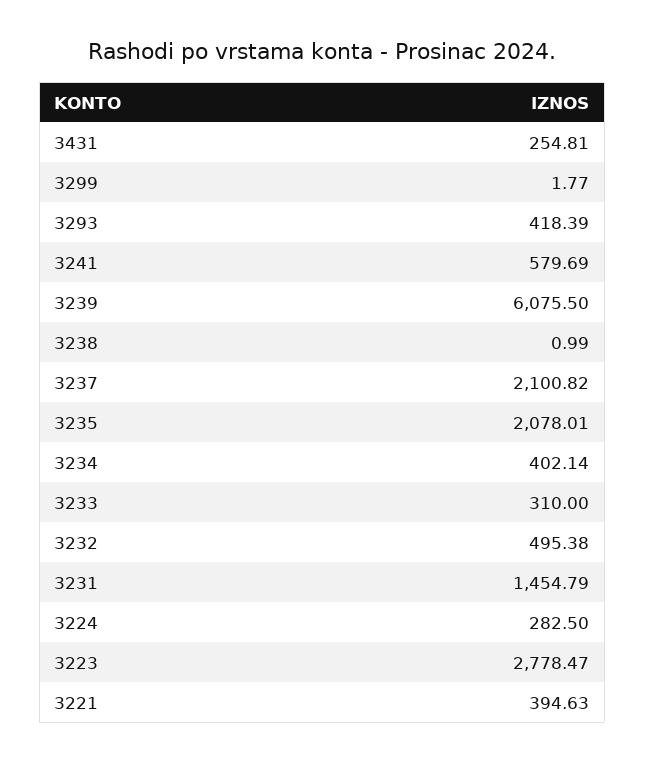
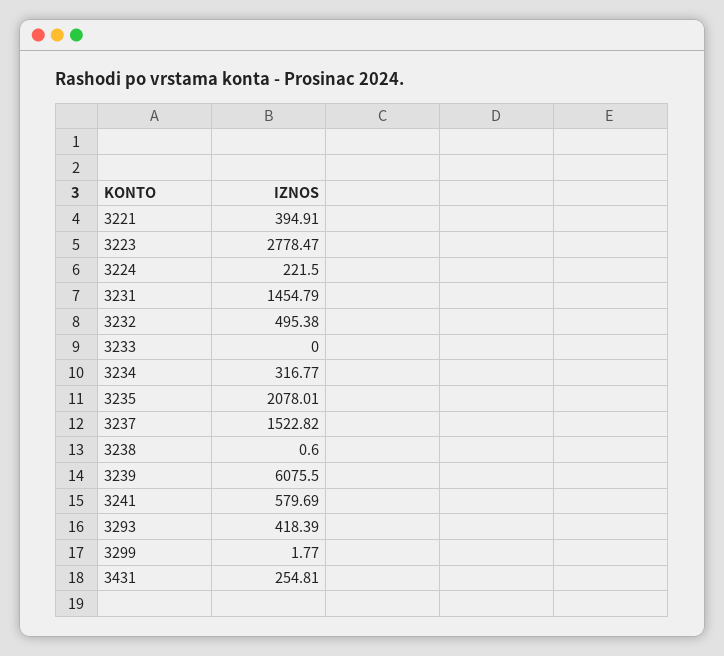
3238: 0.99 -> 0.6
3237: 2100.82 -> 1522.82
3234: 402.14 -> 316.77
3233: 310 -> 0
3224: 282.5 -> 221.5
3221: 394.63 -> 394.91

